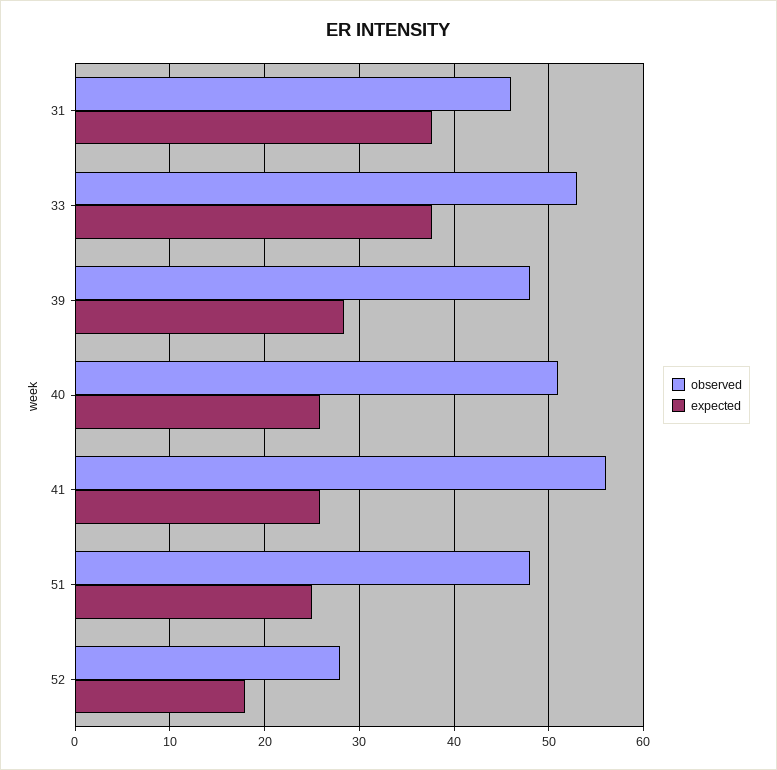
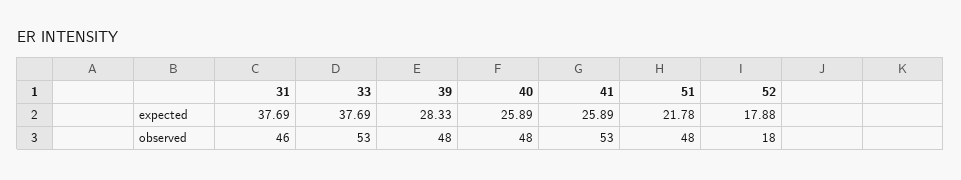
observed, 40: 51 -> 48
observed, 41: 56 -> 53
expected, 51: 25 -> 21.78
observed, 52: 28 -> 18

